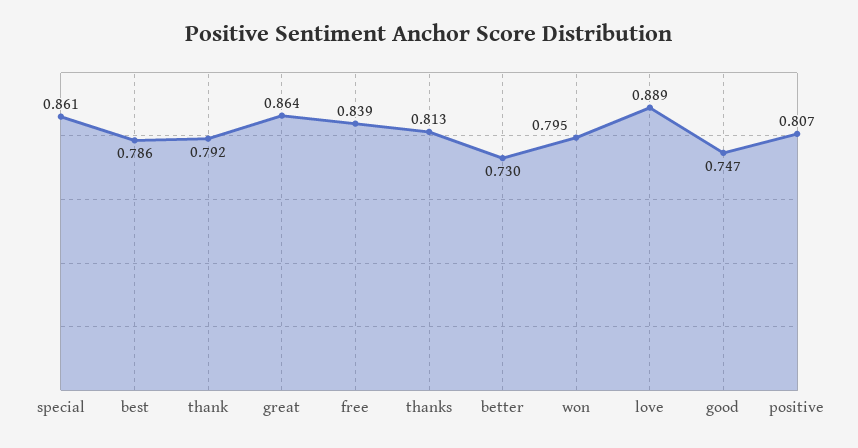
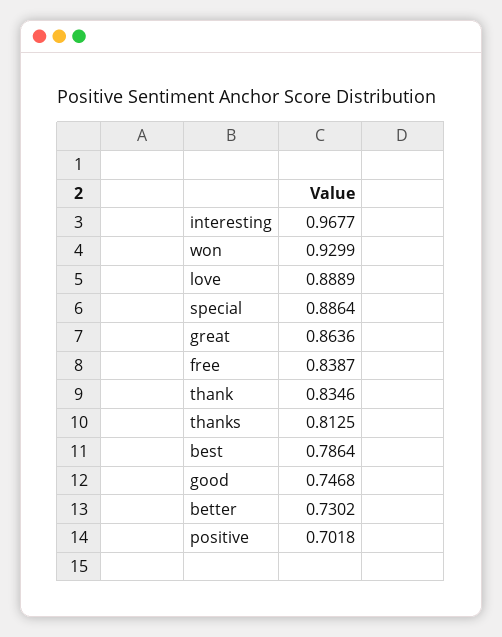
special: 0.861 -> 0.8864
thank: 0.792 -> 0.8346
won: 0.795 -> 0.9299
positive: 0.807 -> 0.7018
interesting: none -> 0.9677

